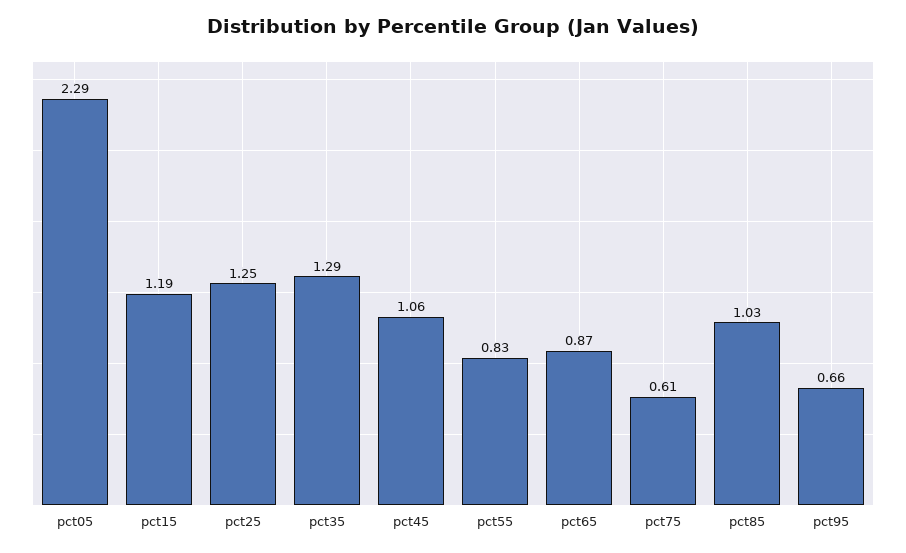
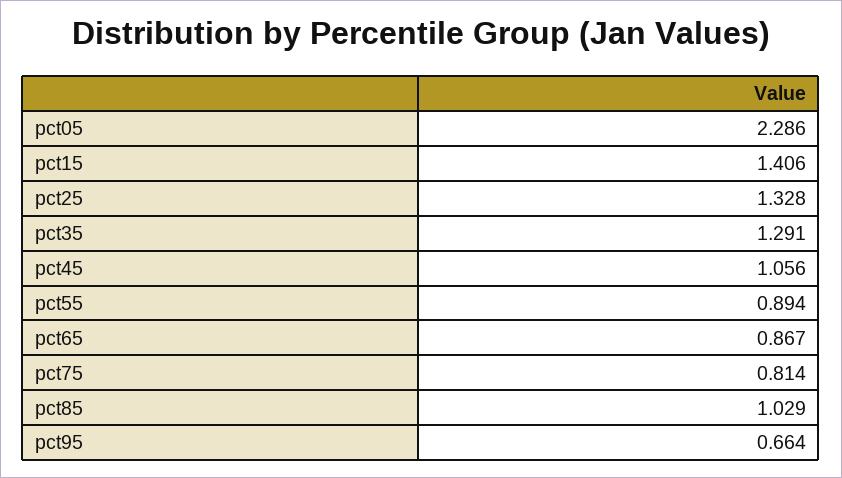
pct15: 1.19 -> 1.406
pct25: 1.25 -> 1.328
pct55: 0.83 -> 0.894
pct75: 0.61 -> 0.814

